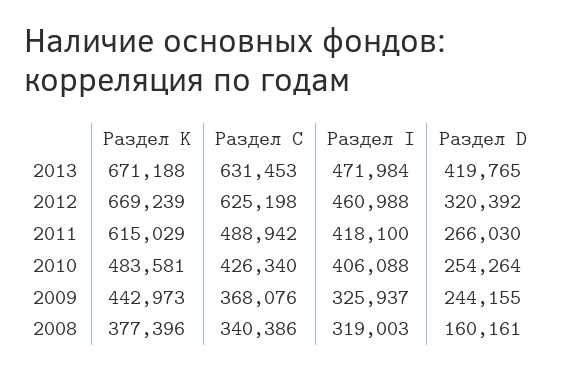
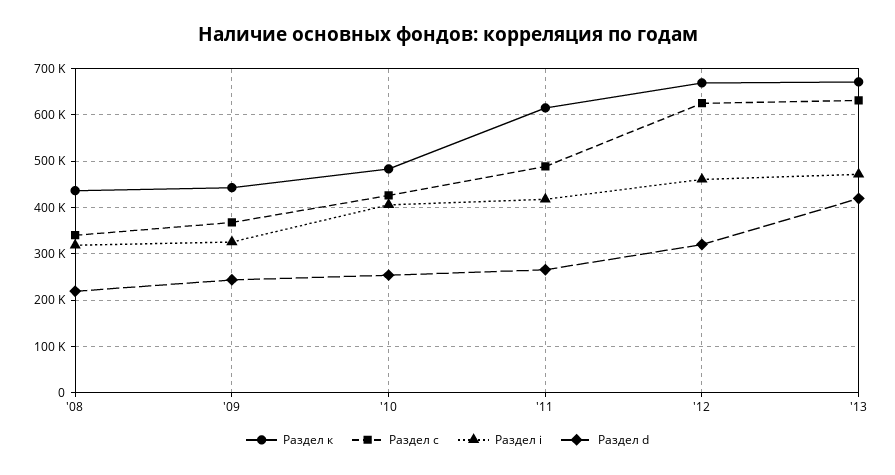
Раздел К, 2008: 377396 -> 440000
Раздел D, 2008: 160161 -> 220000

